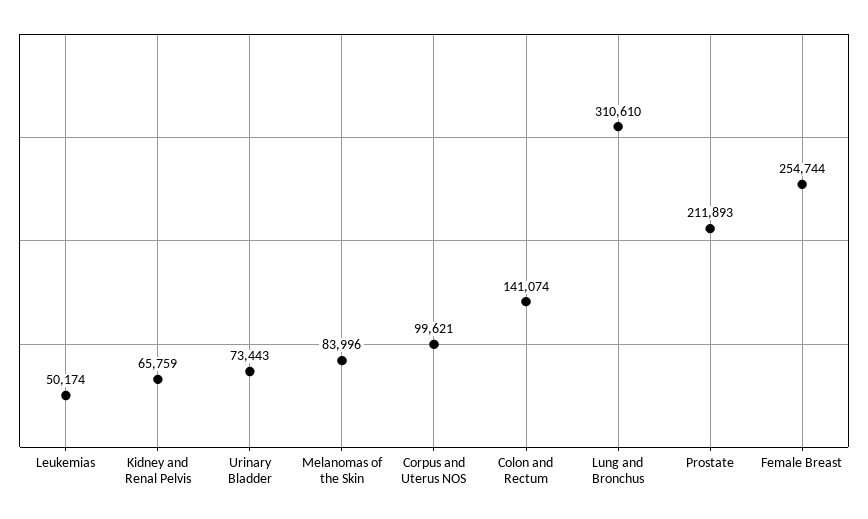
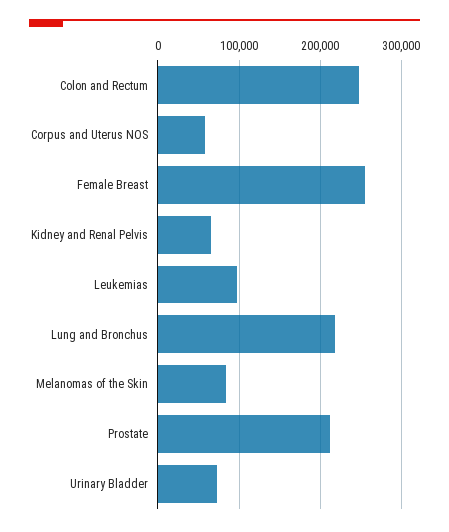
Leukemias: 50174 -> 100000
Corpus and Uterus NOS: 99621 -> 60000
Colon and Rectum: 141074 -> 250000
Lung and Bronchus: 310610 -> 220000

